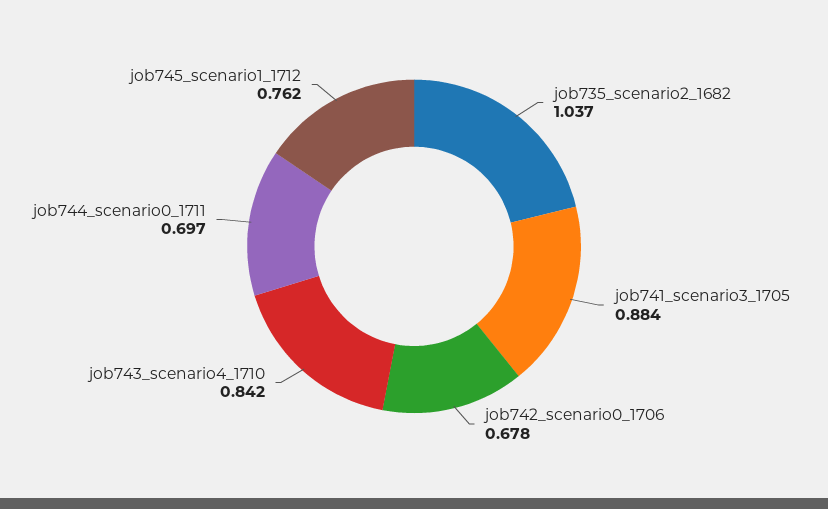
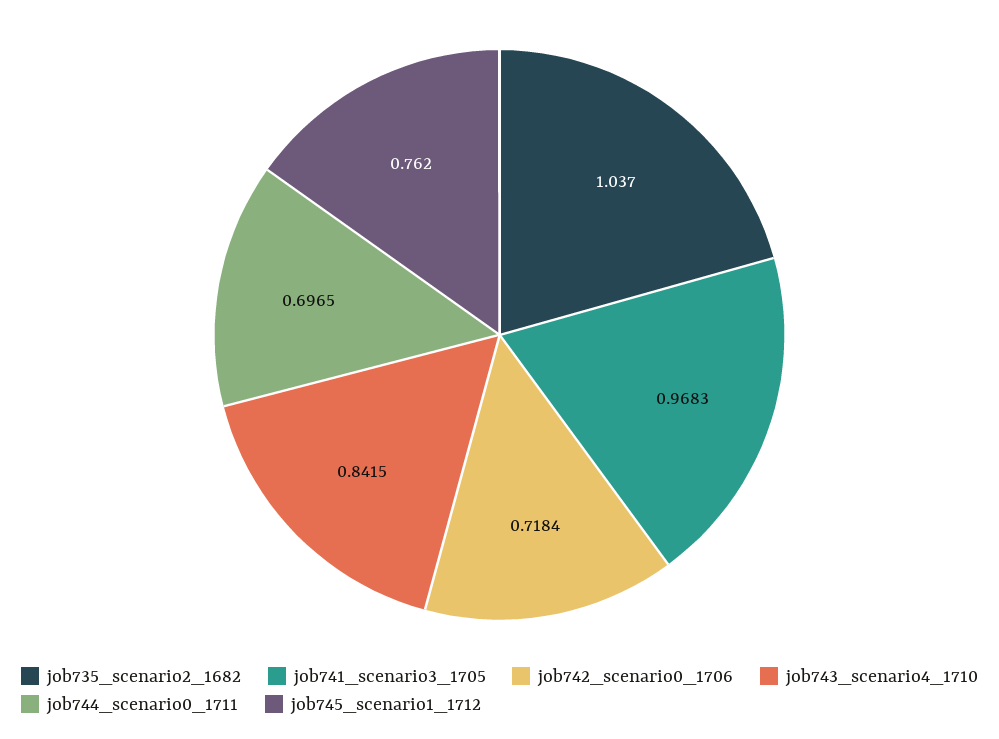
job741_scenario3_1705: 0.884 -> 0.9683
job742_scenario0_1706: 0.678 -> 0.7184

